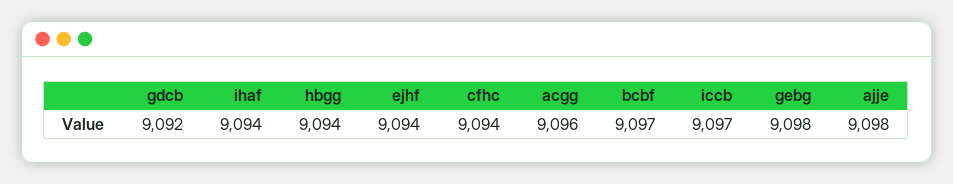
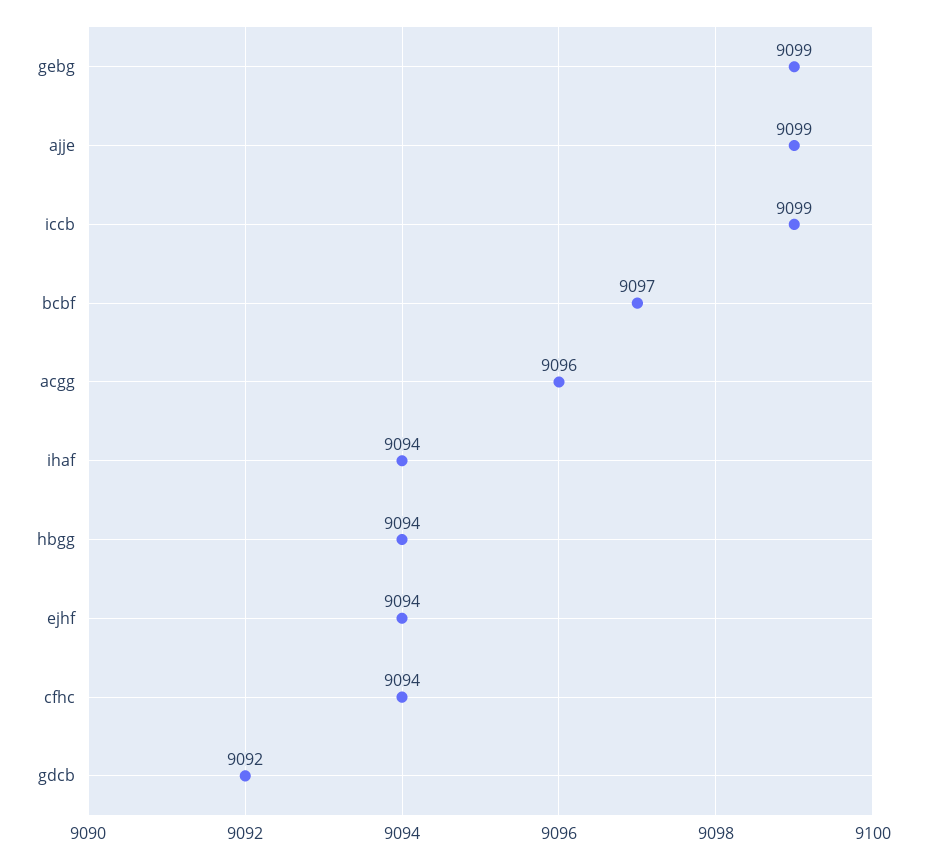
iccb: 9097 -> 9099
gebg: 9098 -> 9099
ajje: 9098 -> 9099

